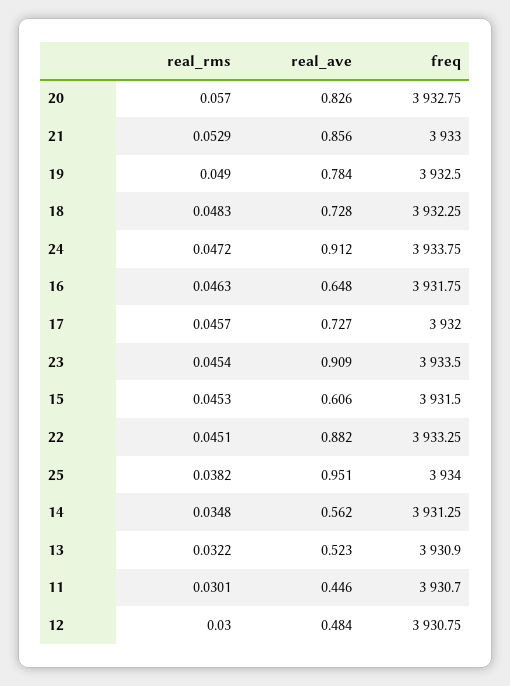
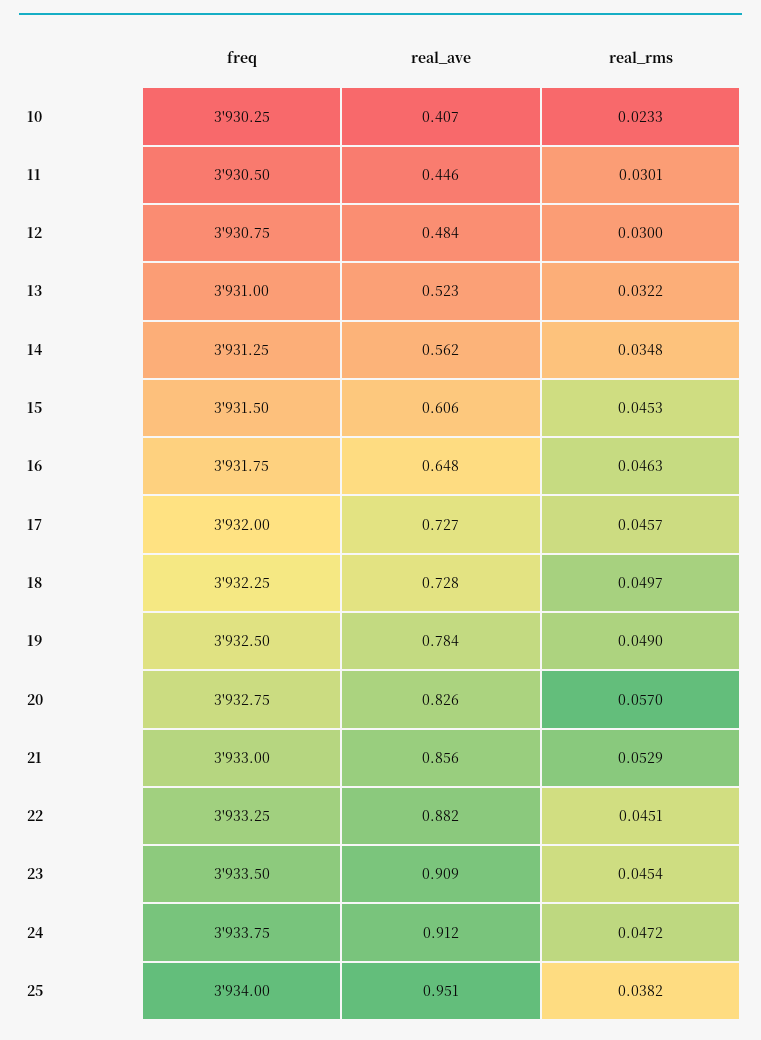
real_rms, 18: 0.0483 -> 0.0497
freq, 13: 3930.9 -> 3931
freq, 11: 3930.7 -> 3930.5
freq, 10: none -> 3930.25
real_ave, 10: none -> 0.407
real_rms, 10: none -> 0.0233

